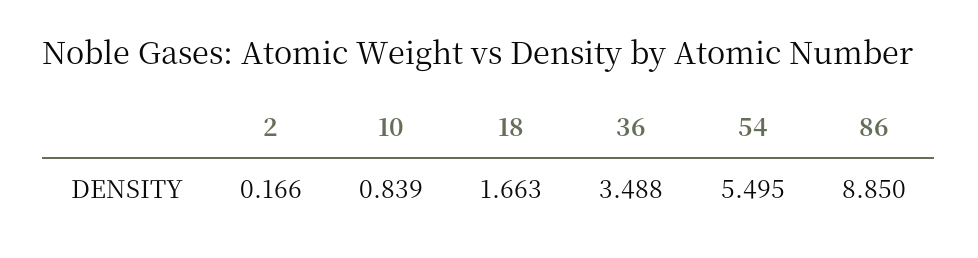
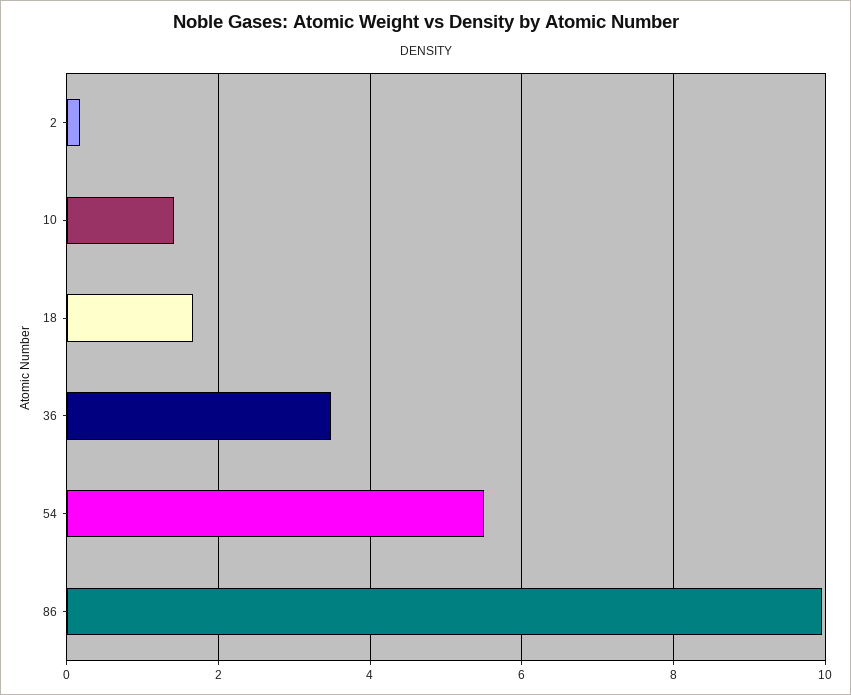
10: 0.839 -> 1.4
86: 8.85 -> 10

